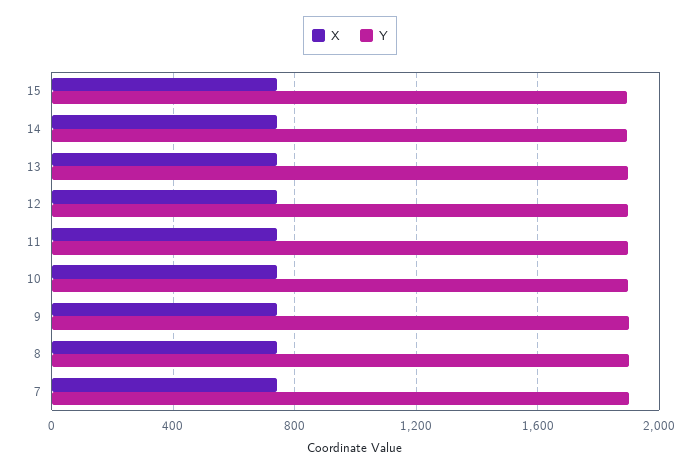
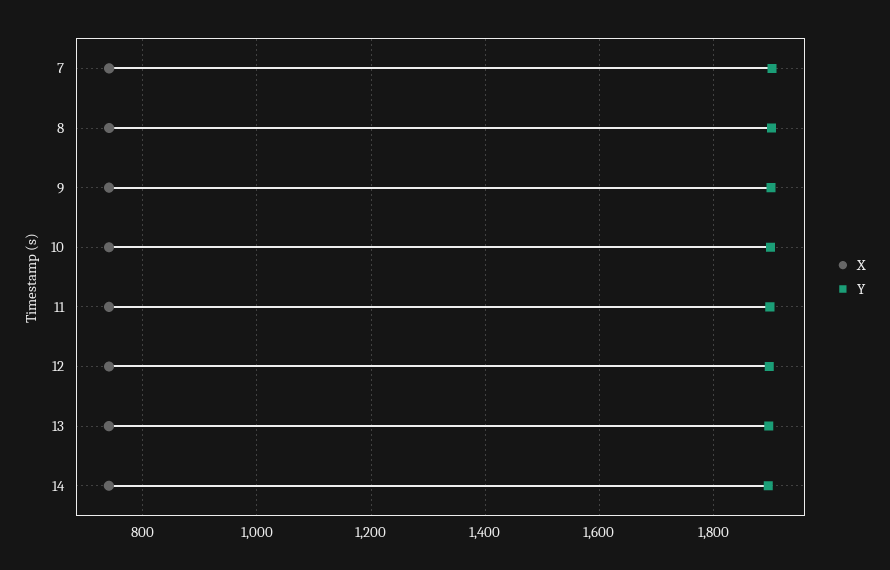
X, 15: 750 -> none
Y, 15: 1900 -> none

